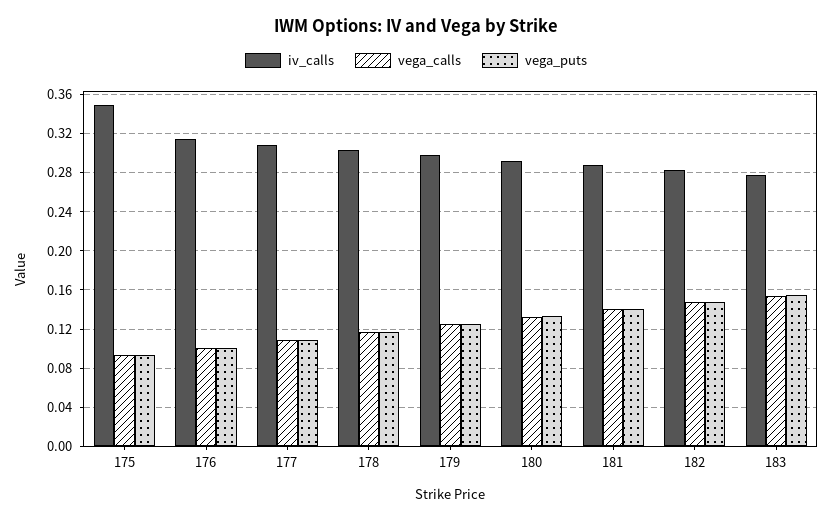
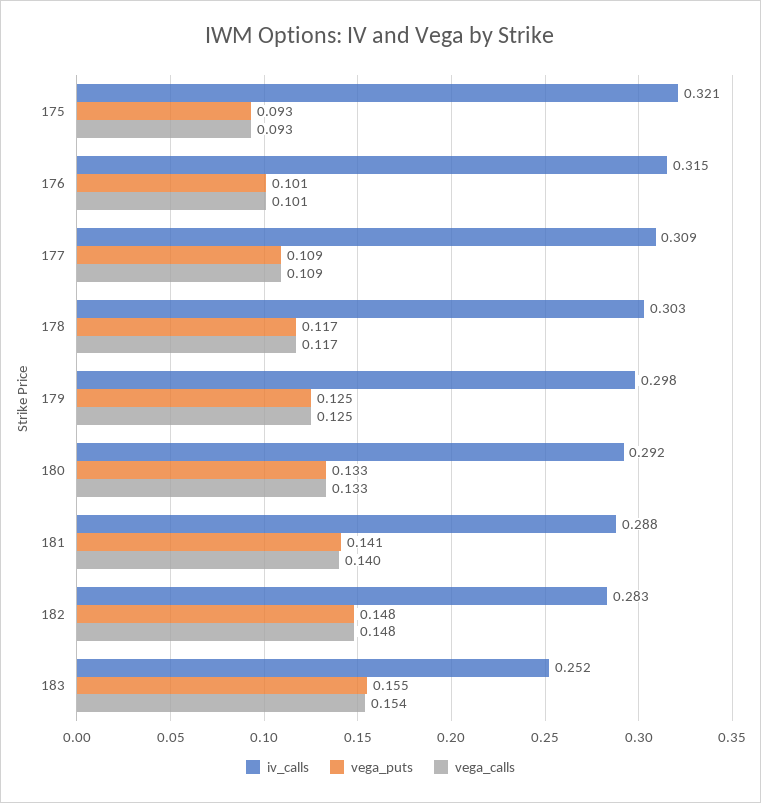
iv_calls, 175: 0.35 -> 0.321
iv_calls, 183: 0.28 -> 0.252

